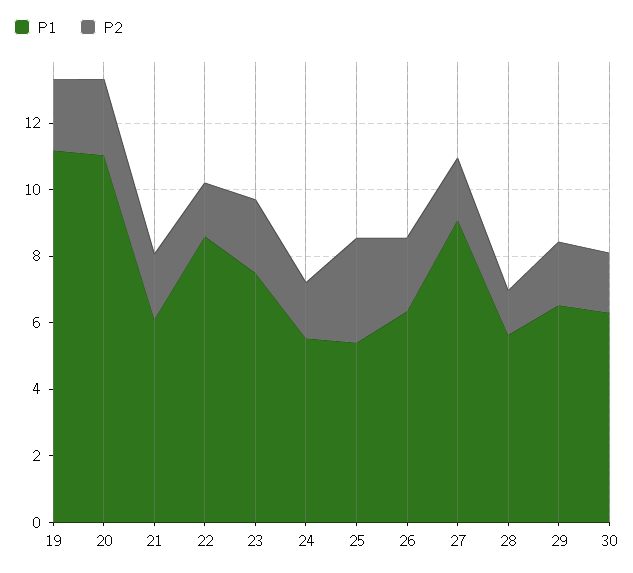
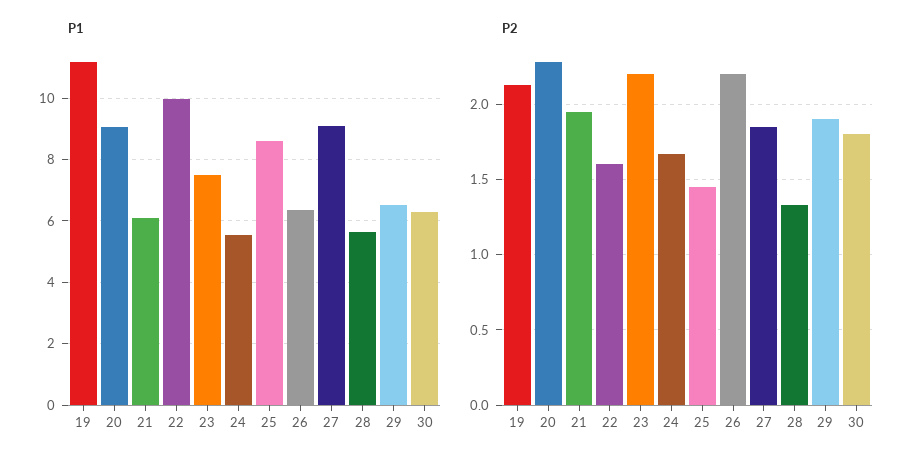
P1, 20: 11 -> 9
P1, 22: 8.5 -> 10
P1, 25: 5.5 -> 8.6
P2, 25: 3 -> 1.45

